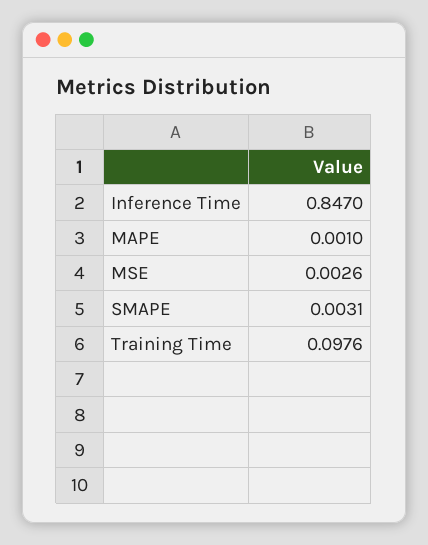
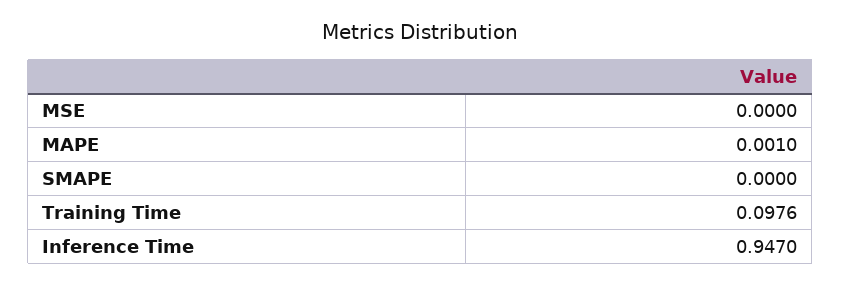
Inference Time: 0.847 -> 0.947
MSE: 0.0026 -> 0
SMAPE: 0.0031 -> 0

